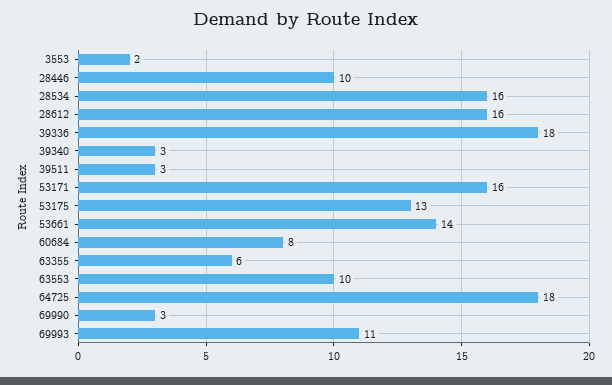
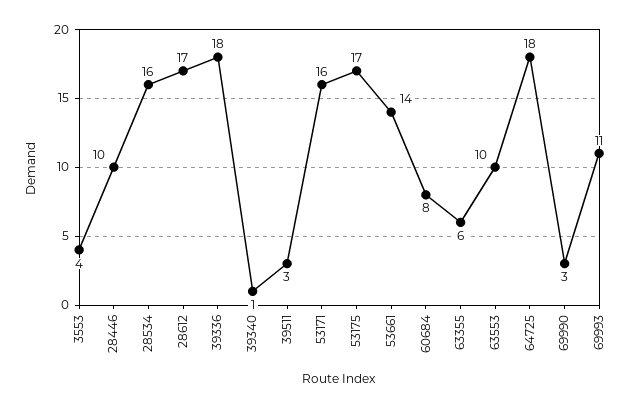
3553: 2 -> 4
28612: 16 -> 17
39340: 3 -> 1
53175: 13 -> 17

